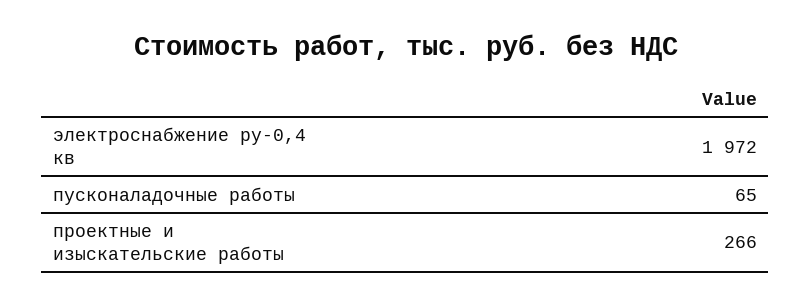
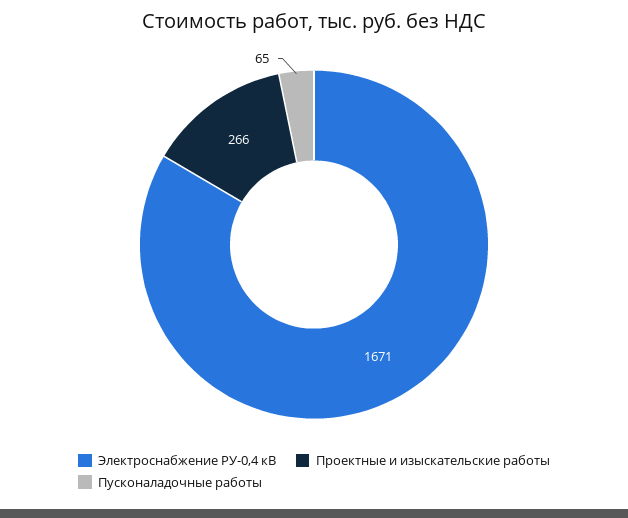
электроснабжение ру-0,4 кв: 1972 -> 1671

